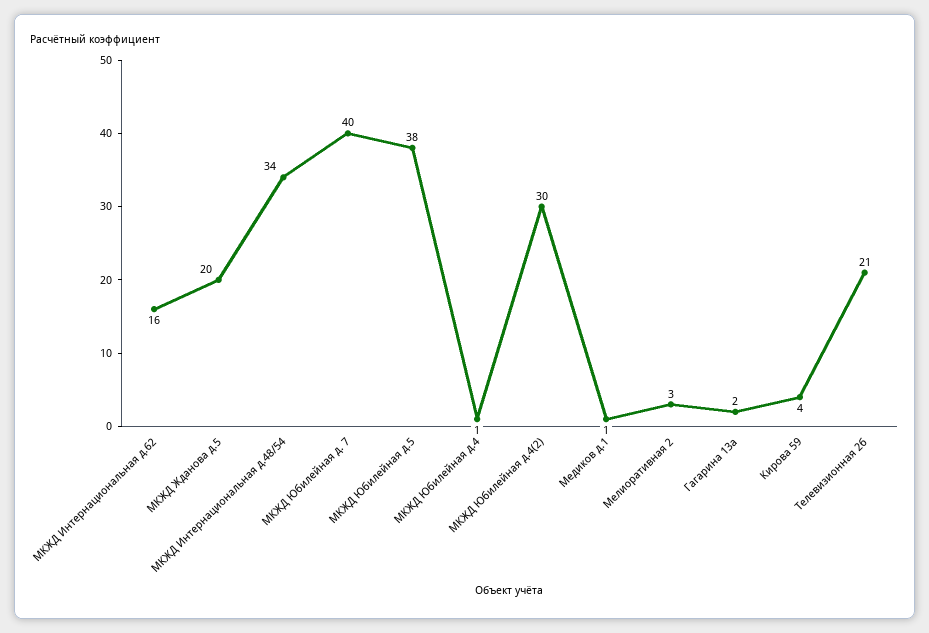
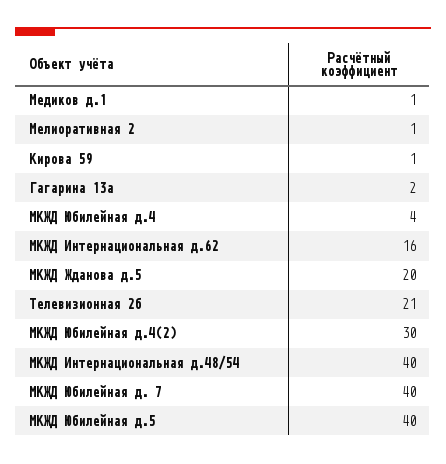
МКЖД Интернациональная д.48/54: 34 -> 40
МКЖД Юбилейная д.5: 38 -> 40
МКЖД Юбилейная д.4: 1 -> 4
Мелиоративная 2: 3 -> 1
Кирова 59: 4 -> 1

